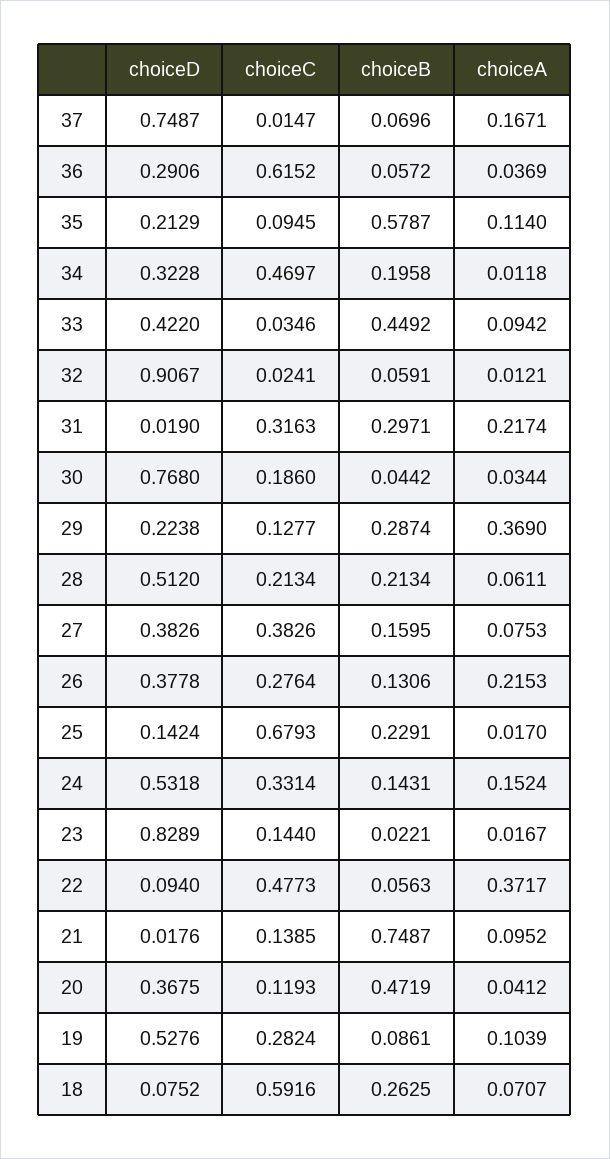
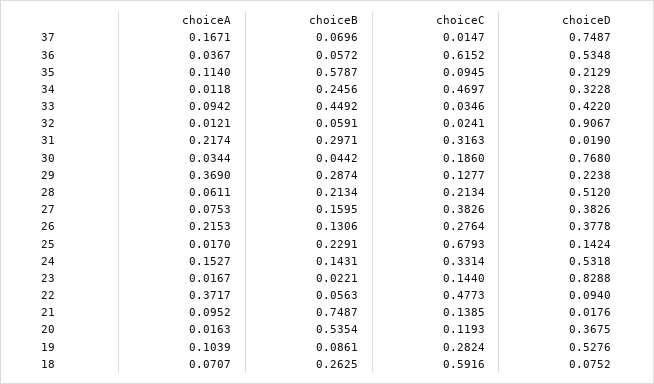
choiceD, 36: 0.2906 -> 0.5348
choiceA, 36: 0.0369 -> 0.0367
choiceB, 34: 0.1958 -> 0.2456
choiceA, 24: 0.1524 -> 0.1527
choiceD, 23: 0.8289 -> 0.8288
choiceB, 20: 0.4719 -> 0.5354
choiceA, 20: 0.0412 -> 0.0163

